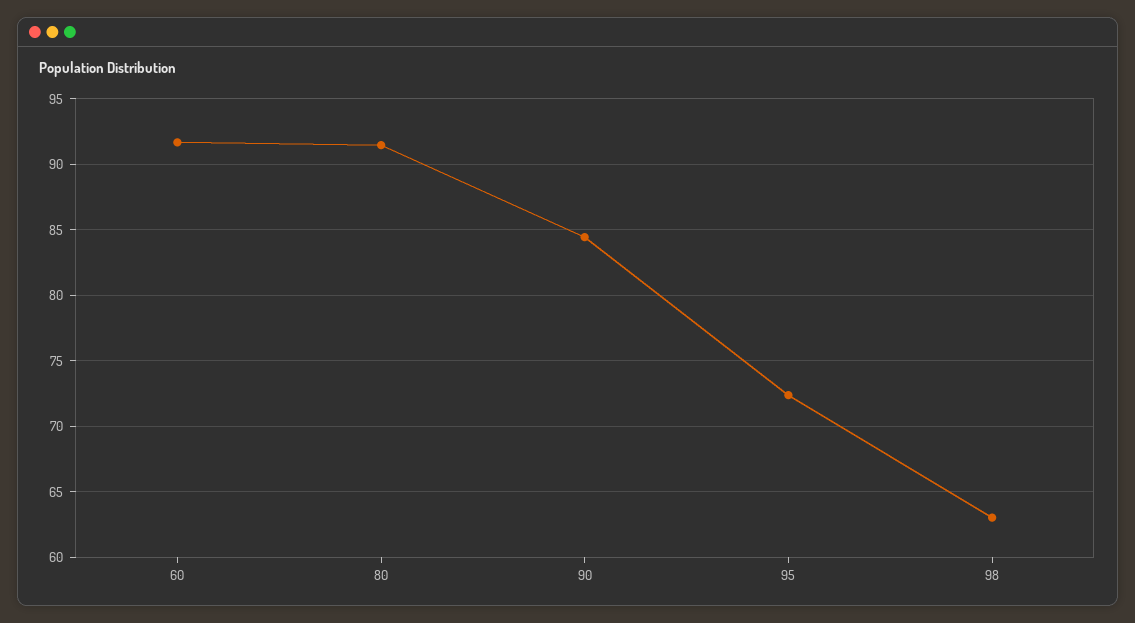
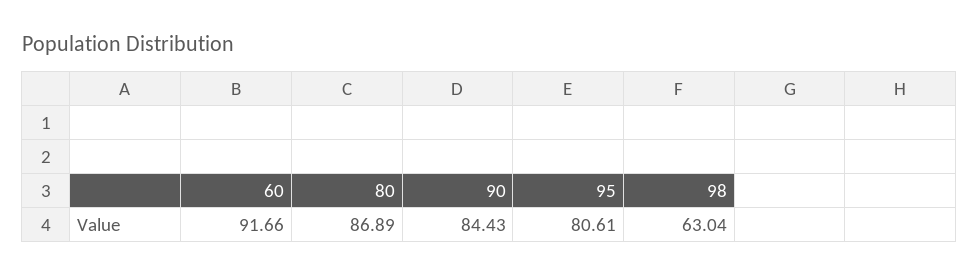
80: 91.5 -> 86.89
95: 72.5 -> 80.61

